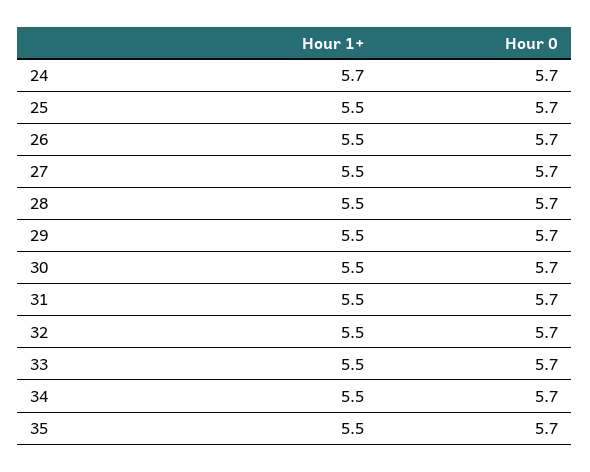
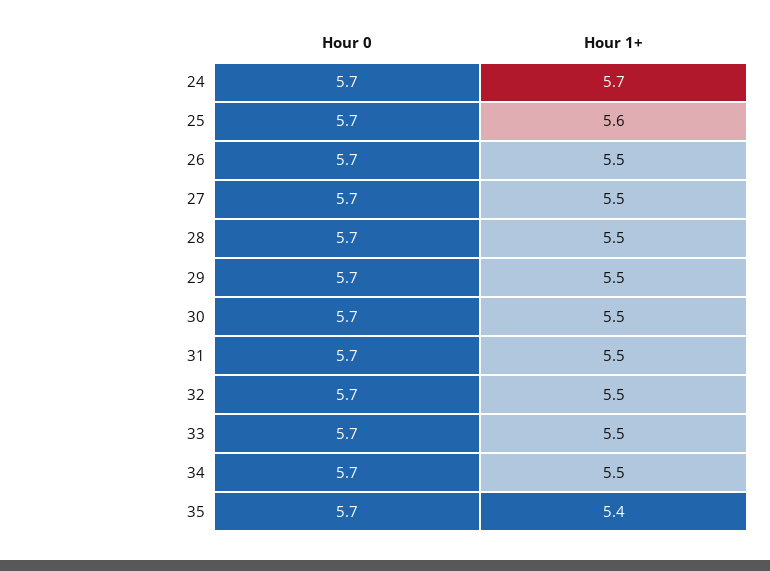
Hour 1+, 25: 5.5 -> 5.6
Hour 1+, 35: 5.5 -> 5.4

